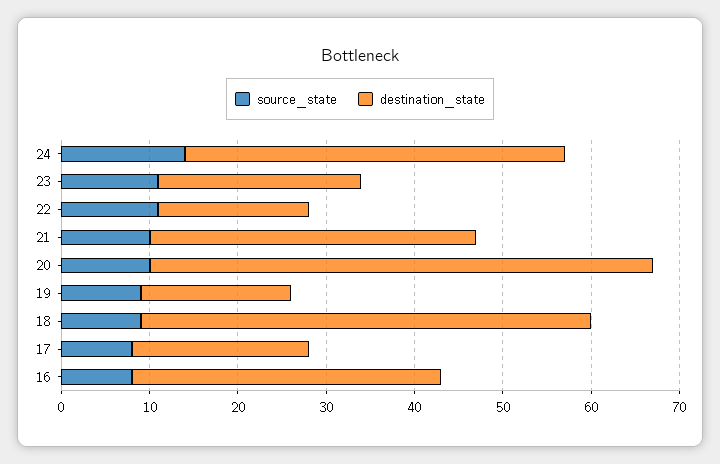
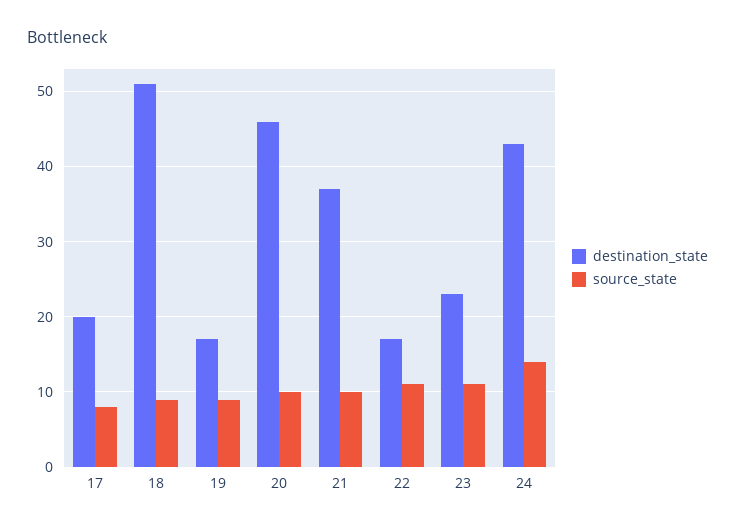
destination_state, 20: 57 -> 46
source_state, 16: 8 -> none
destination_state, 16: 35 -> none

